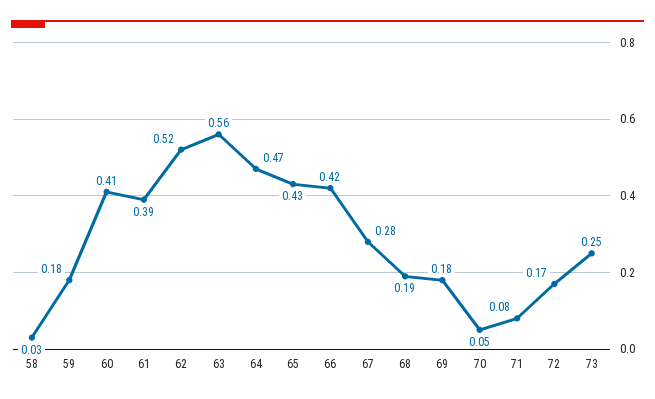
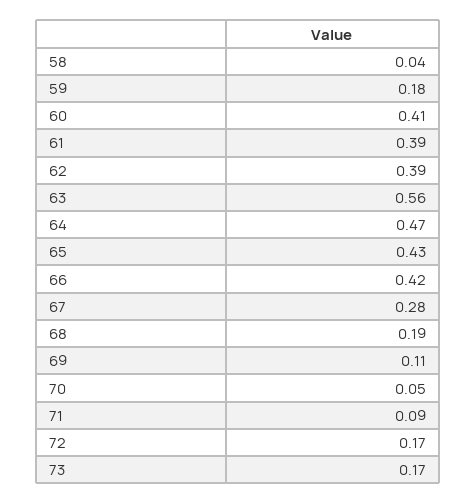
58: 0.03 -> 0.04
62: 0.52 -> 0.39
69: 0.18 -> 0.11
71: 0.08 -> 0.09
73: 0.25 -> 0.17

